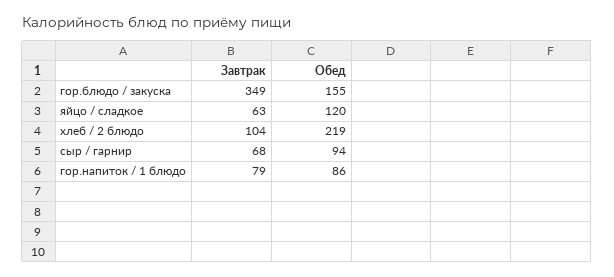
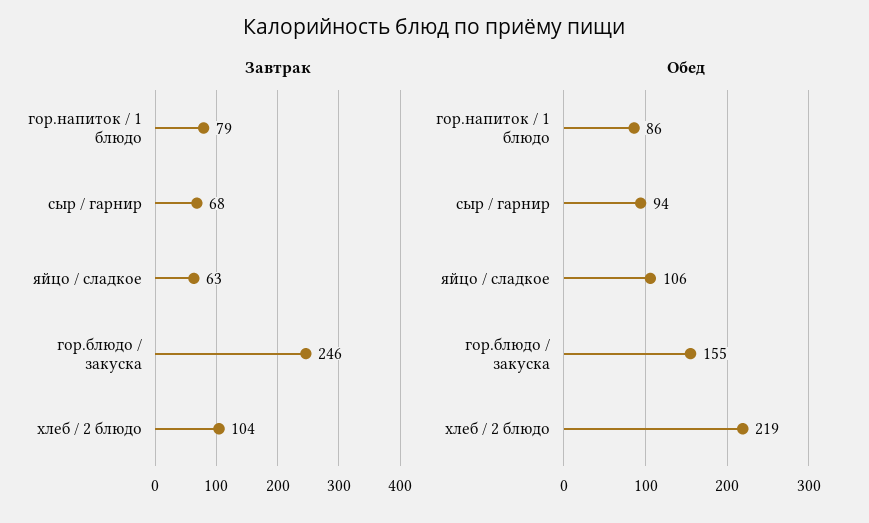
Завтрак, гор.блюдо / закуска: 349 -> 246
Обед, яйцо / сладкое: 120 -> 106

